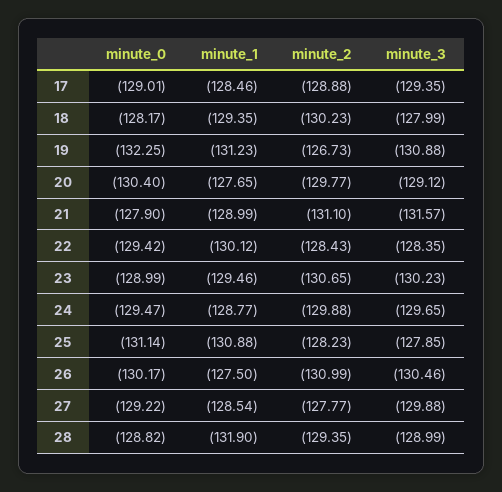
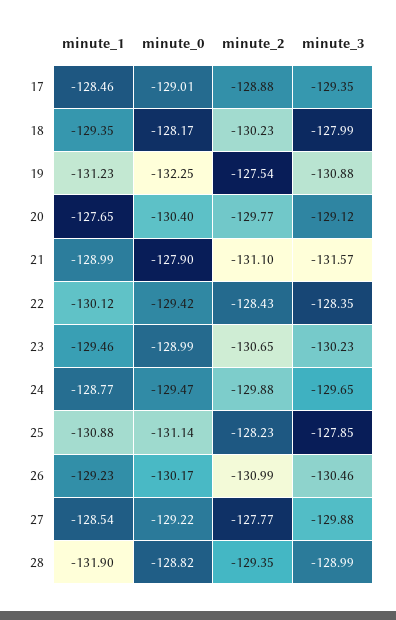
minute_2, 19: -126.73 -> -127.54
minute_1, 26: -127.5 -> -129.23

